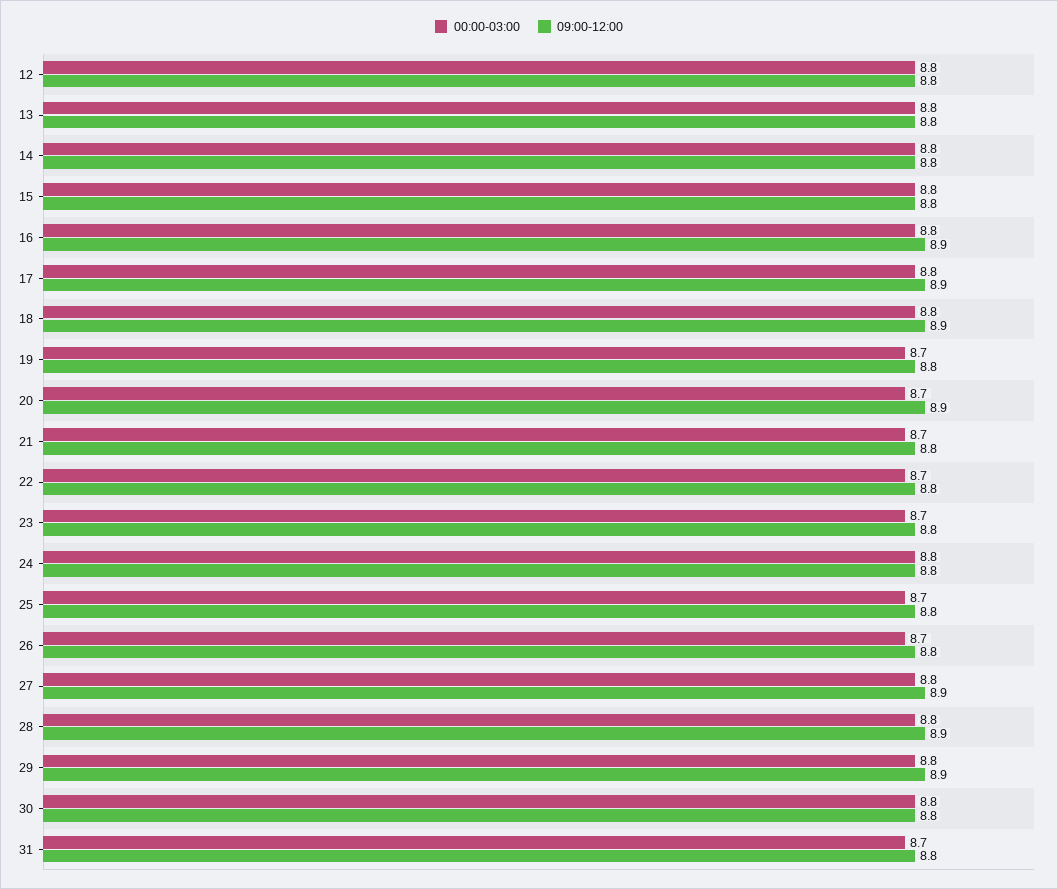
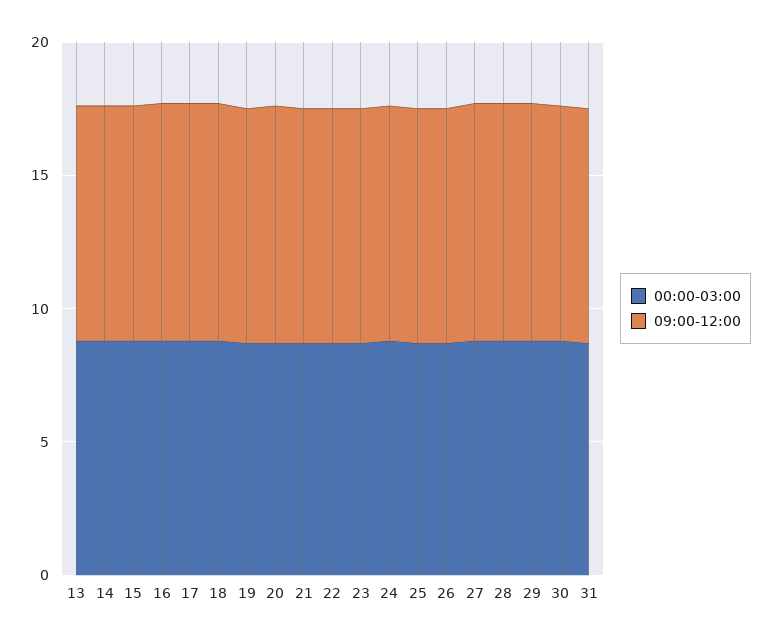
00:00-03:00, 12: 8.8 -> none
09:00-12:00, 12: 8.8 -> none

